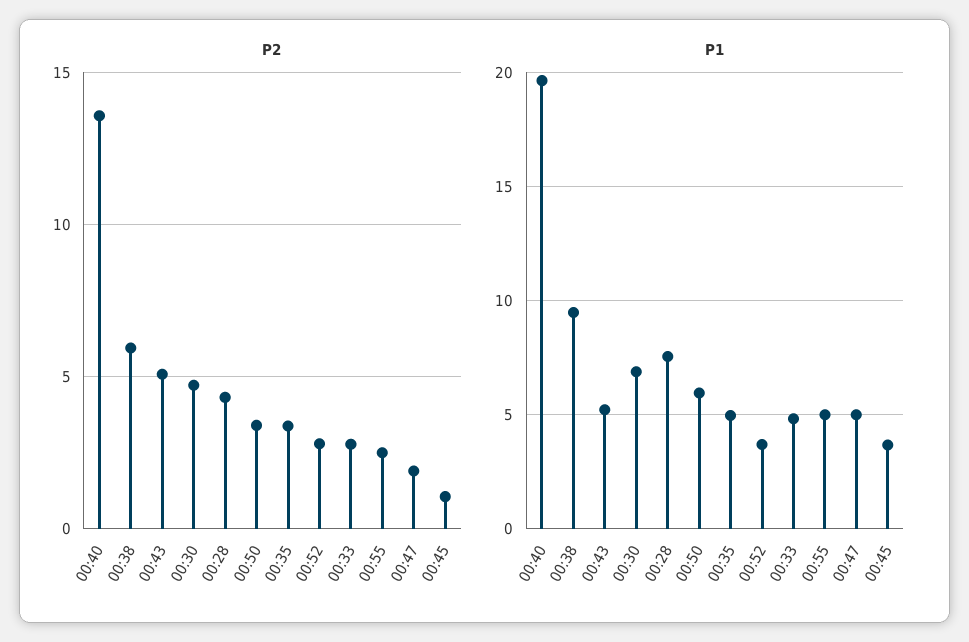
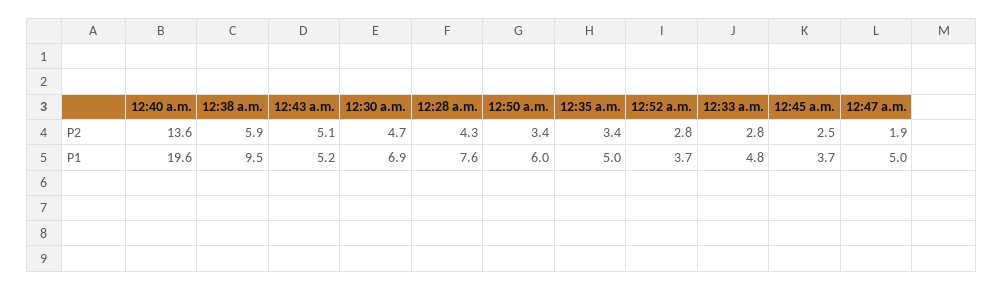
P2, 00:55: 2.5 -> none
P2, 00:45: 1 -> 2.5
P1, 00:55: 5 -> none

